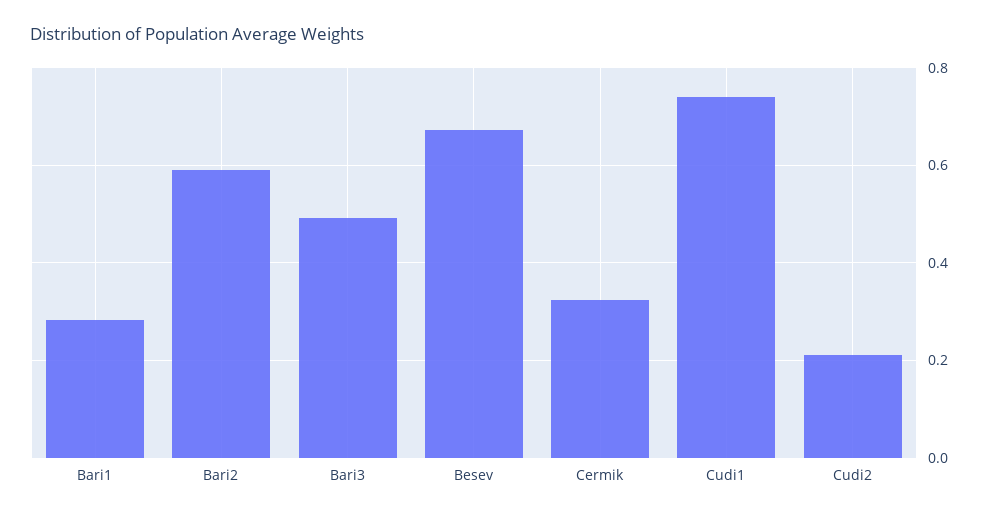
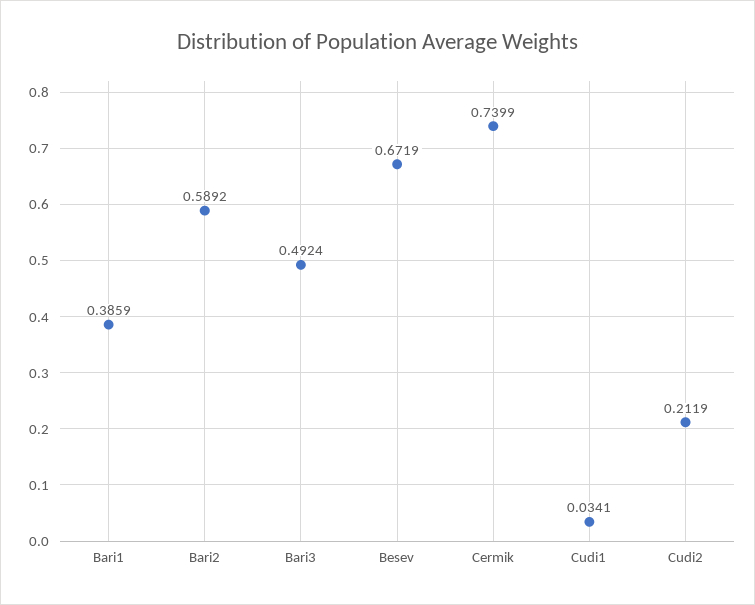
Bari1: 0.28 -> 0.3859
Cermik: 0.32 -> 0.7399
Cudi1: 0.74 -> 0.0341

